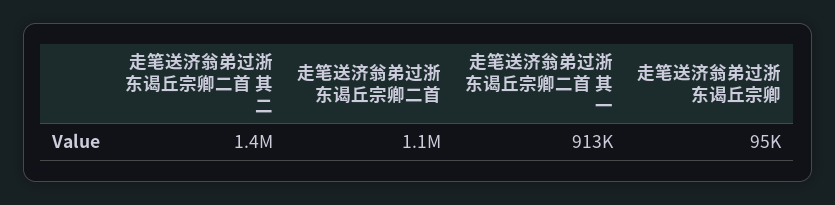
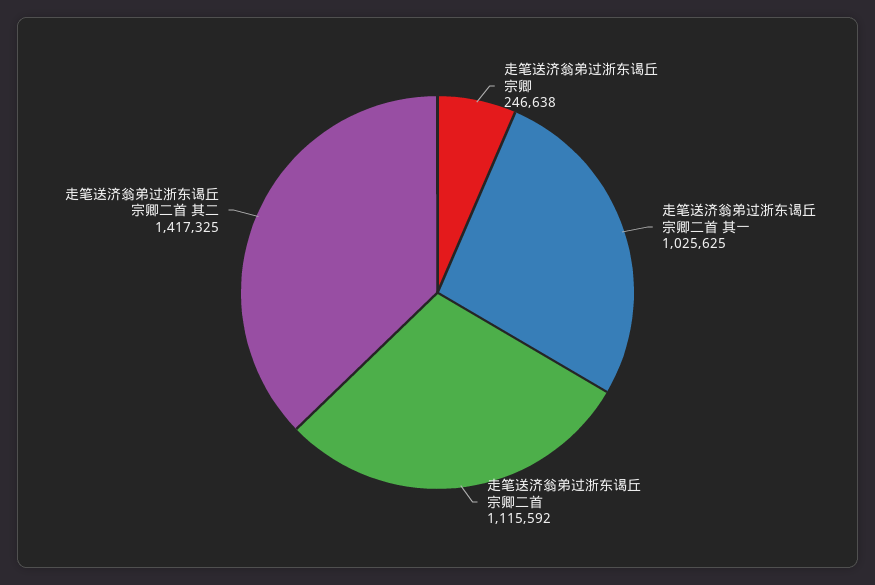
走笔送济翁弟过浙东谒丘宗卿二首 其一: 913000 -> 1025625
走笔送济翁弟过浙东谒丘宗卿: 95000 -> 246638

